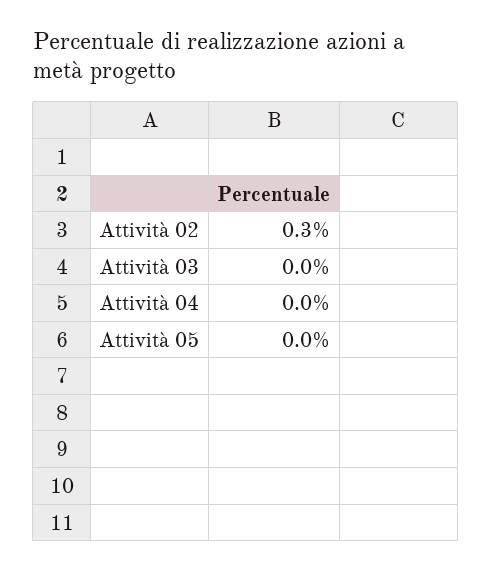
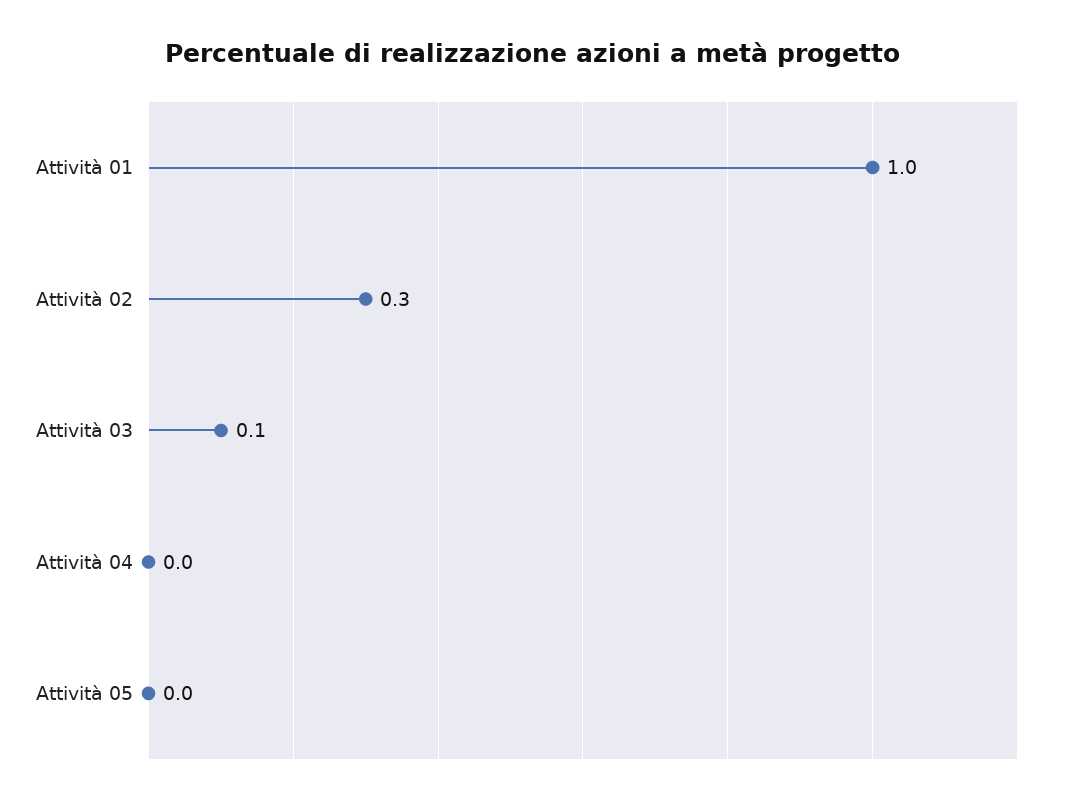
Attività 03: 0 -> 0.1
Attività 01: none -> 1

